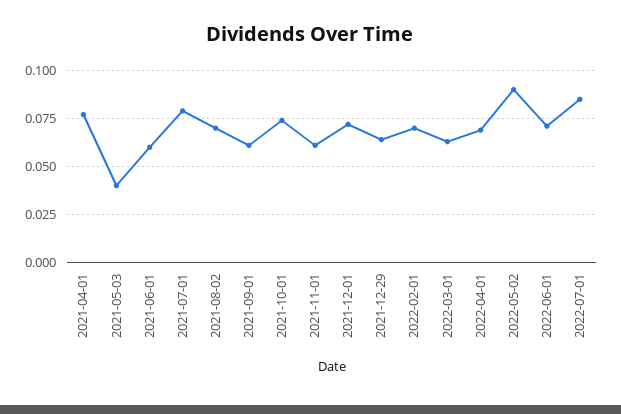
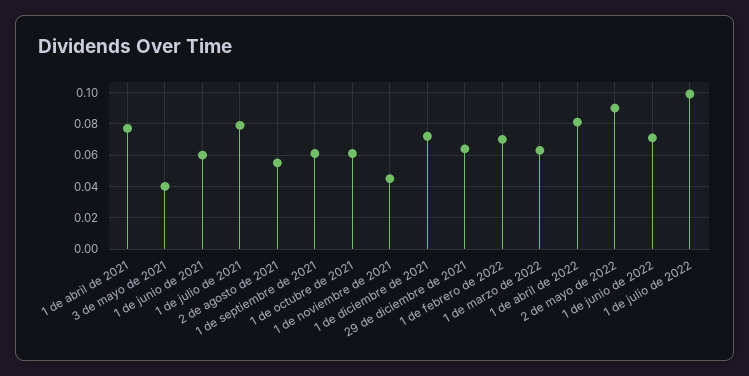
2021-08-02: 0.07 -> 0.055
2021-10-01: 0.075 -> 0.06
2021-11-01: 0.06 -> 0.045
2022-04-01: 0.07 -> 0.08
2022-07-01: 0.085 -> 0.1

